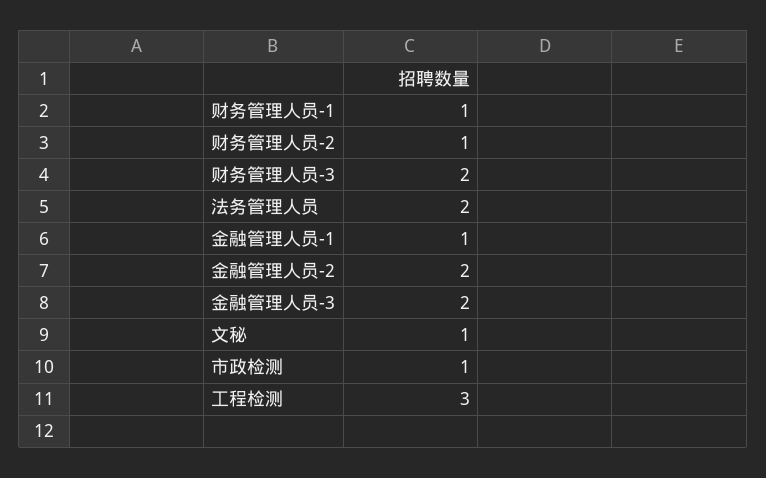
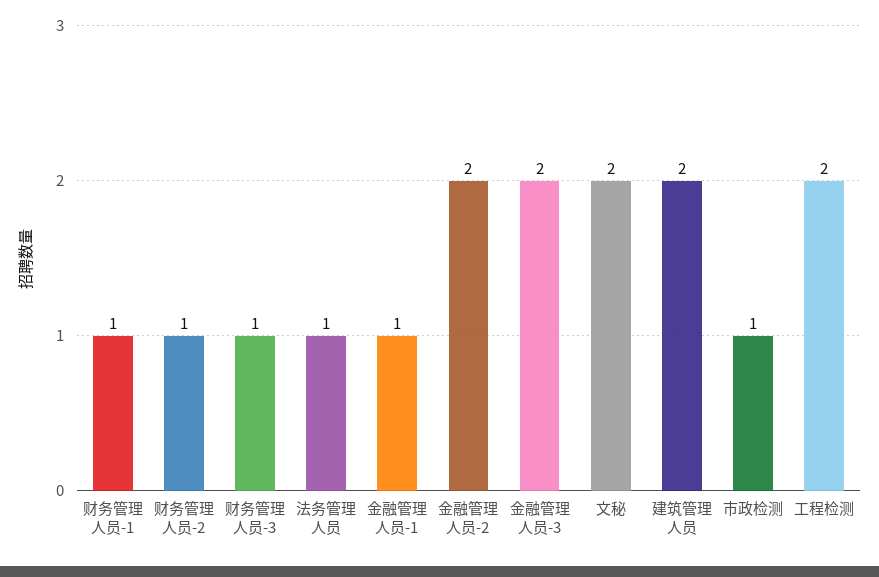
财务管理人员-3: 2 -> 1
法务管理人员: 2 -> 1
文秘: 1 -> 2
工程检测: 3 -> 2
建筑管理人员: none -> 2

